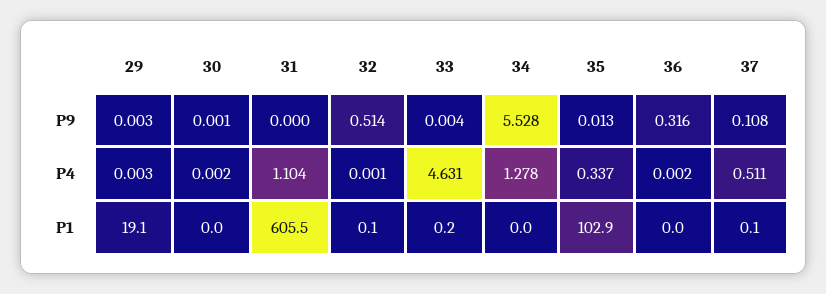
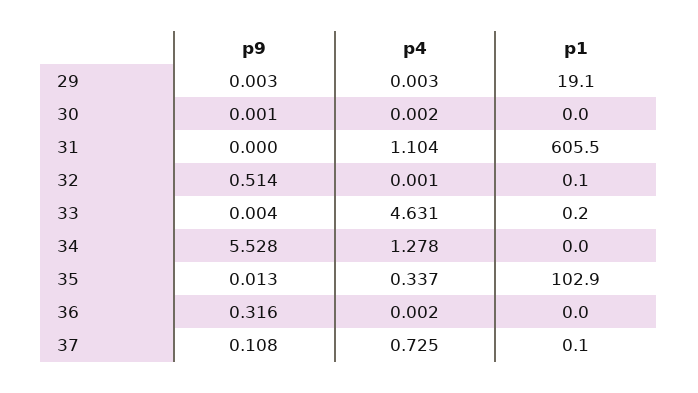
37, P4: 0.511 -> 0.725

